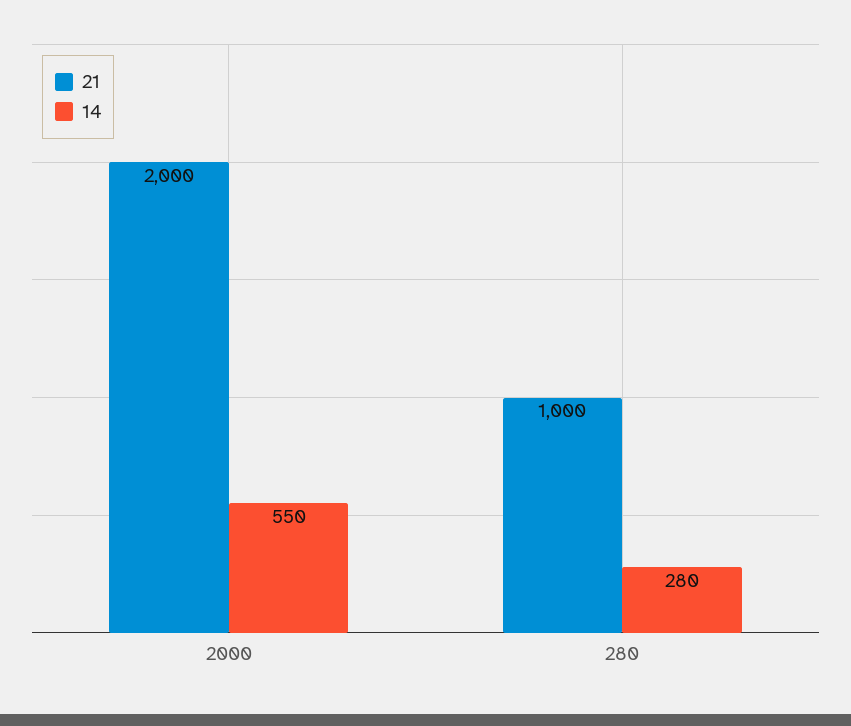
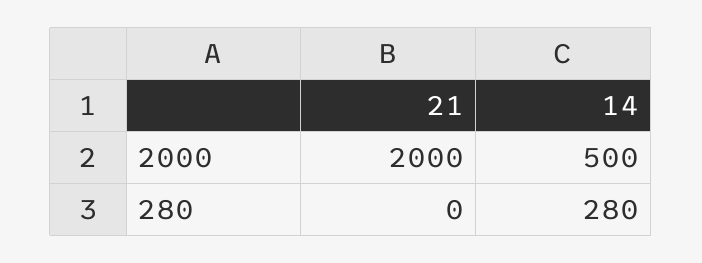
14, 2000: 550 -> 500
21, 280: 1000 -> 0

